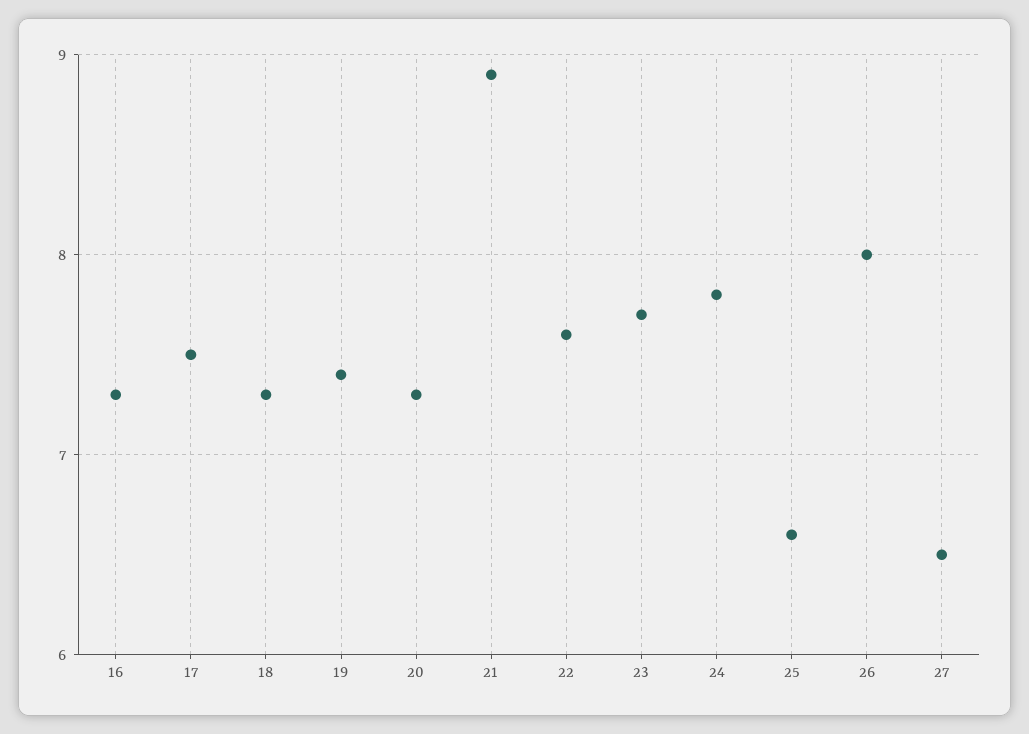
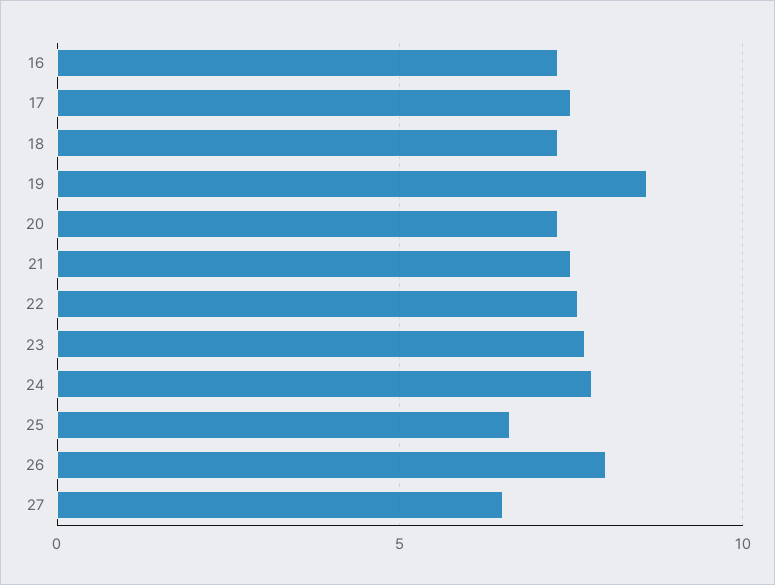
19: 7.4 -> 8.5
21: 8.9 -> 7.5

